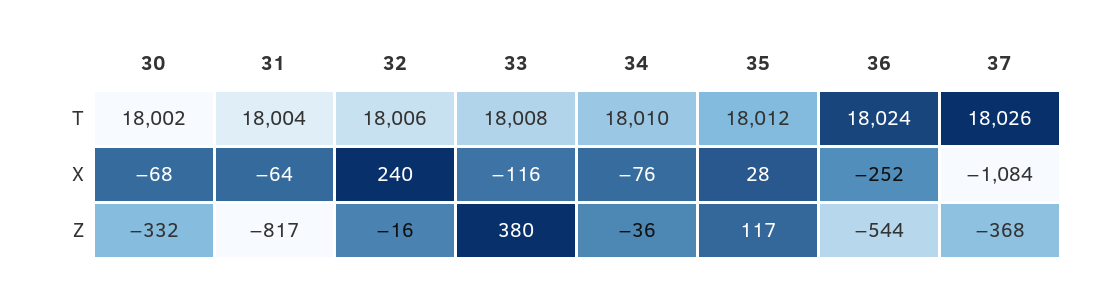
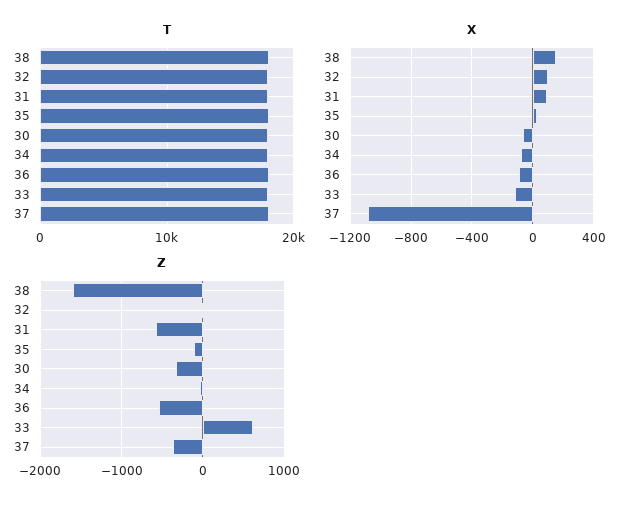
X, 31: -64 -> 100
X, 32: 240 -> 100
X, 36: -252 -> -100
Z, 31: -817 -> -600
Z, 33: 380 -> 600
Z, 35: 117 -> -100
T, 38: none -> 18000
X, 38: none -> 150
Z, 38: none -> -1600

